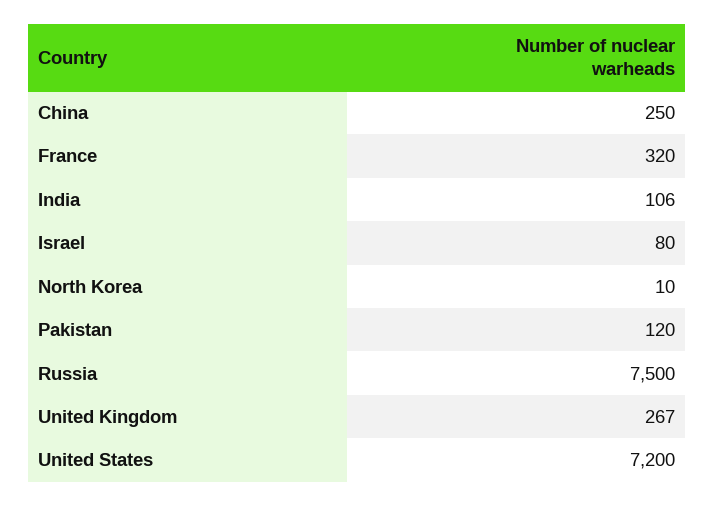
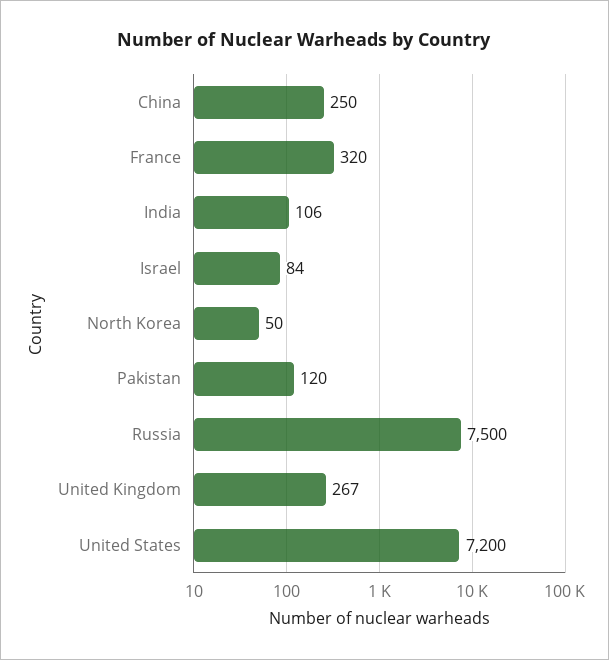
Israel: 80 -> 84
North Korea: 10 -> 50

